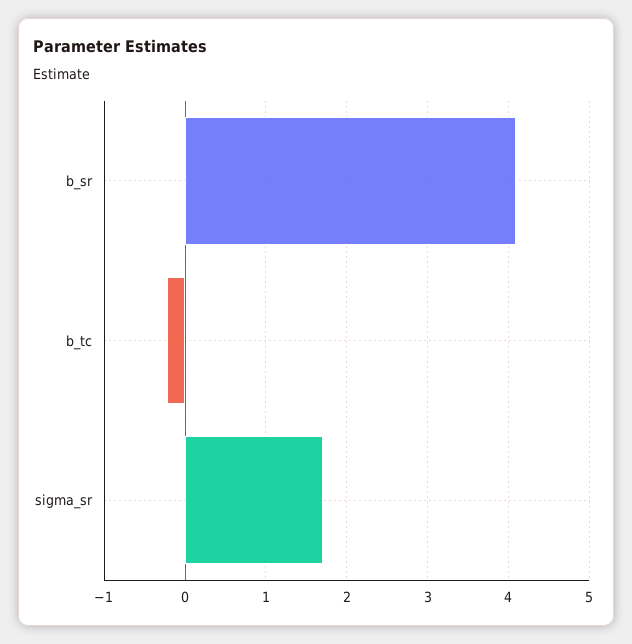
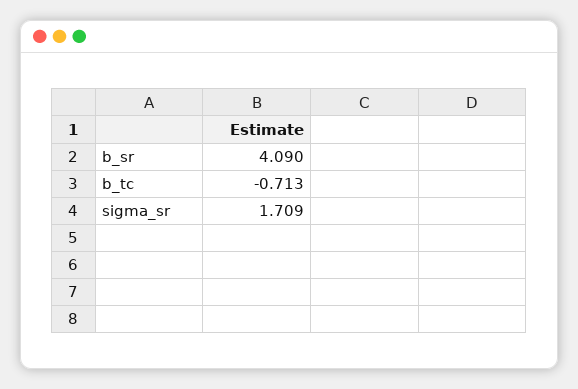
b_tc: -0.2 -> -0.713

